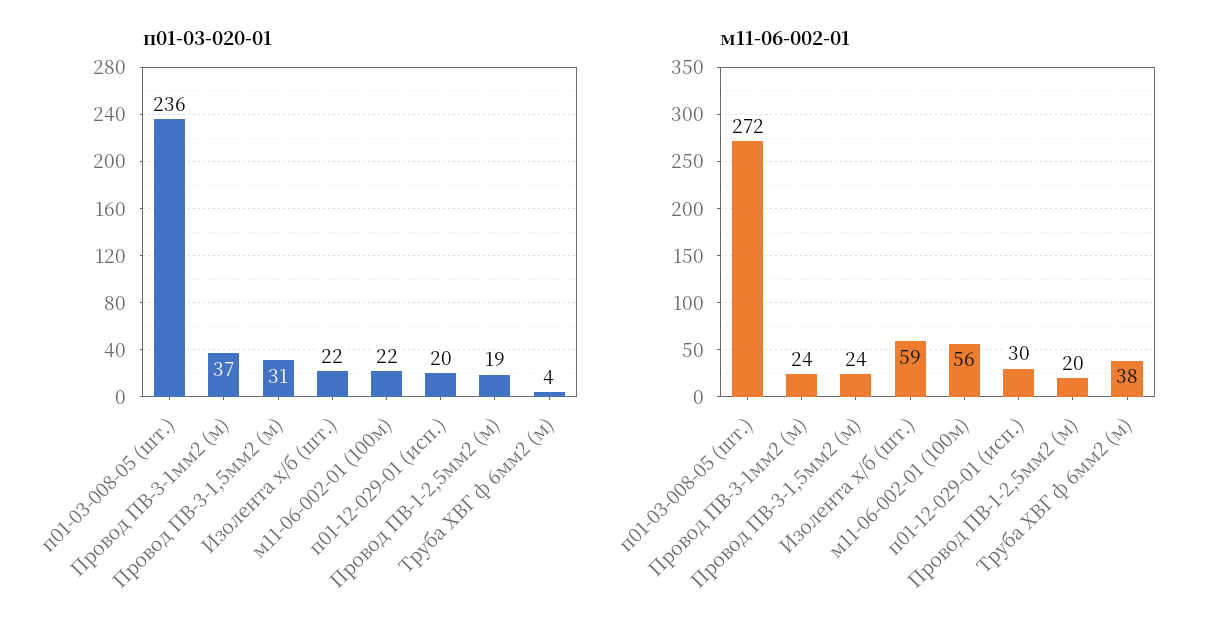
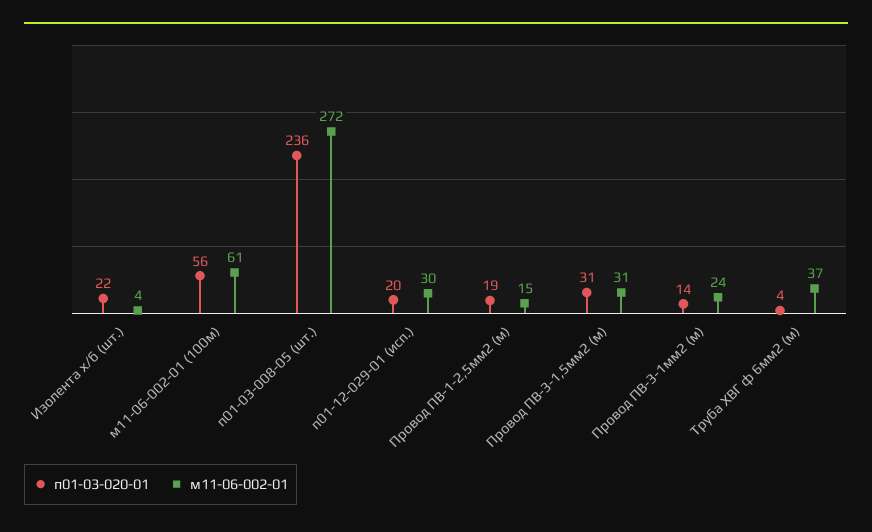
п01-03-020-01, Провод ПВ-3-1мм2 (м): 37 -> 14
п01-03-020-01, м11-06-002-01 (100м): 22 -> 56
м11-06-002-01, Провод ПВ-3-1,5мм2 (м): 24 -> 31
м11-06-002-01, Изолента х/б (шт.): 59 -> 4
м11-06-002-01, м11-06-002-01 (100м): 56 -> 61
м11-06-002-01, Провод ПВ-1-2,5мм2 (м): 20 -> 15
м11-06-002-01, Труба ХВГ ф 6мм2 (м): 38 -> 37

